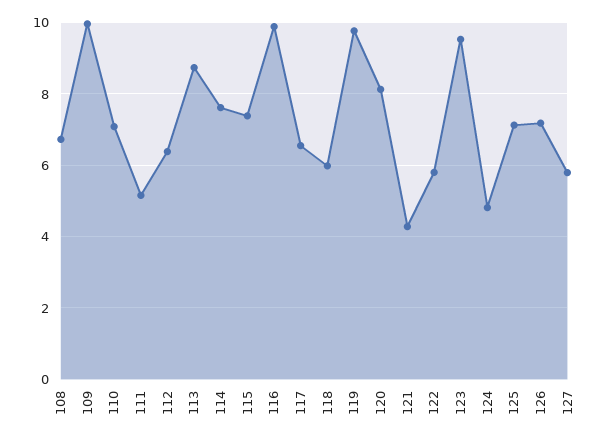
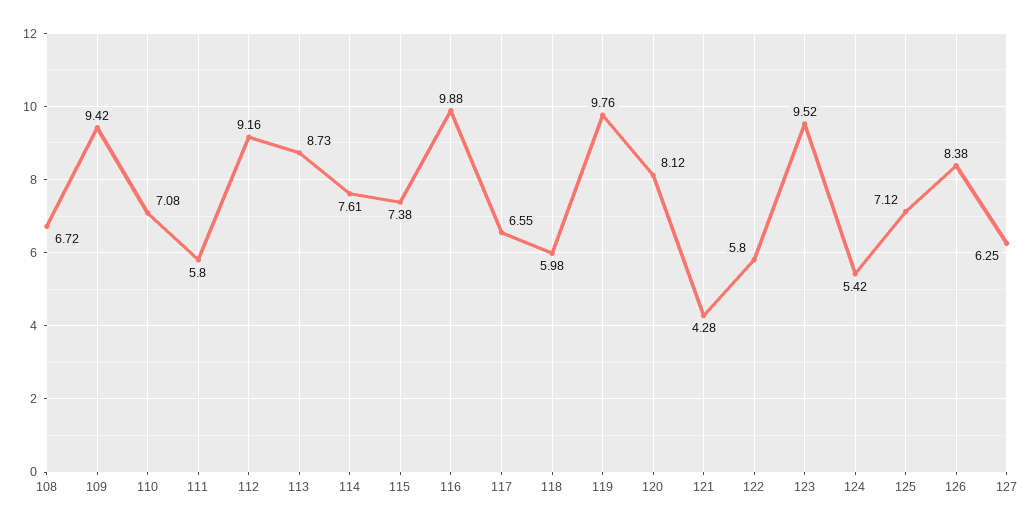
109: 10 -> 9.42
111: 5.2 -> 5.8
112: 6.4 -> 9.16
124: 4.8 -> 5.42
126: 7.2 -> 8.38
127: 5.8 -> 6.25

